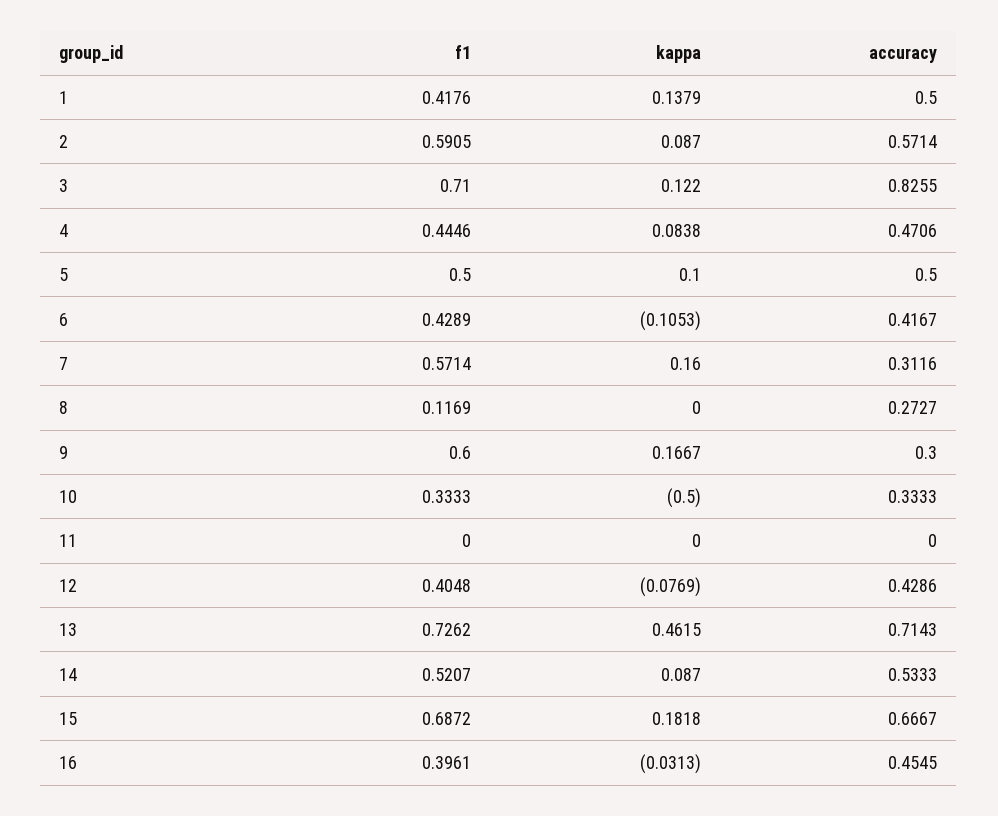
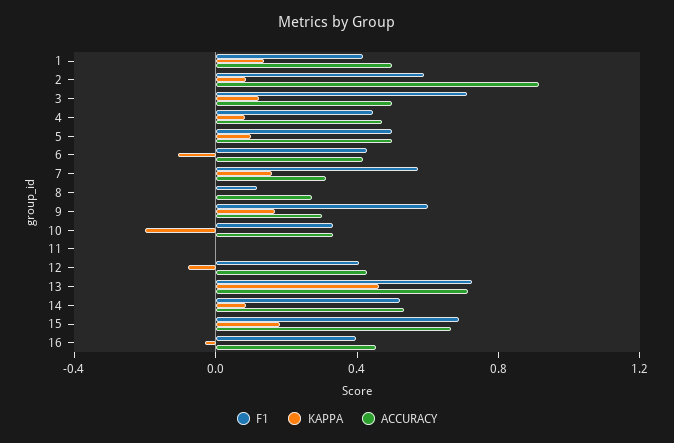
accuracy, 2: 0.5714 -> 0.9
accuracy, 3: 0.8255 -> 0.5
kappa, 10: -0.5 -> -0.2

